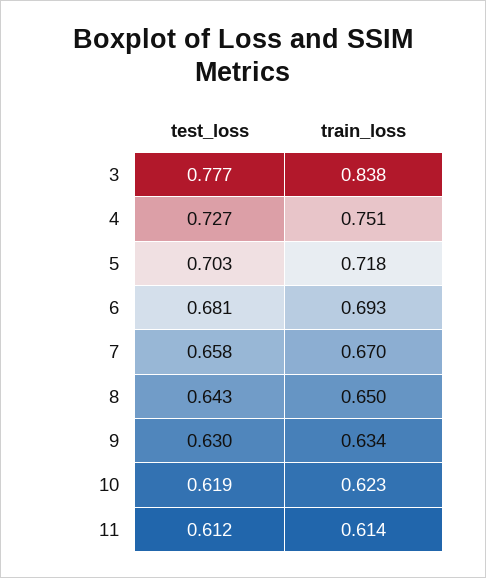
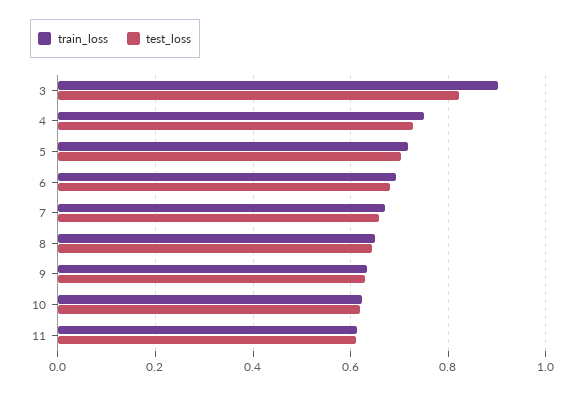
test_loss, 3: 0.777 -> 0.82
train_loss, 3: 0.838 -> 0.9

